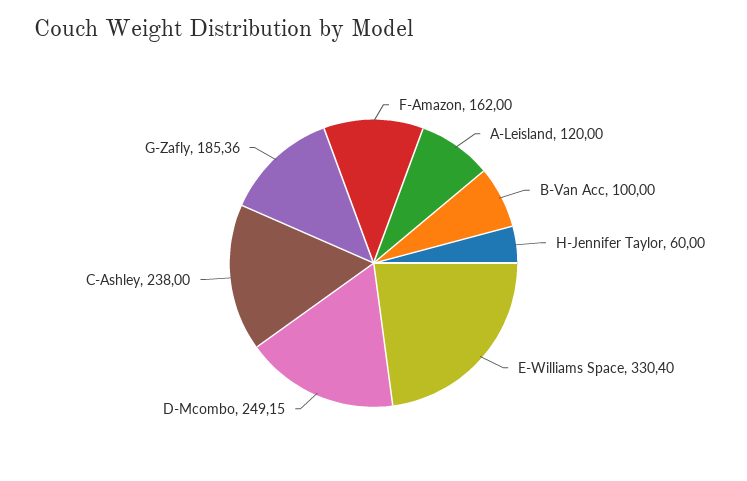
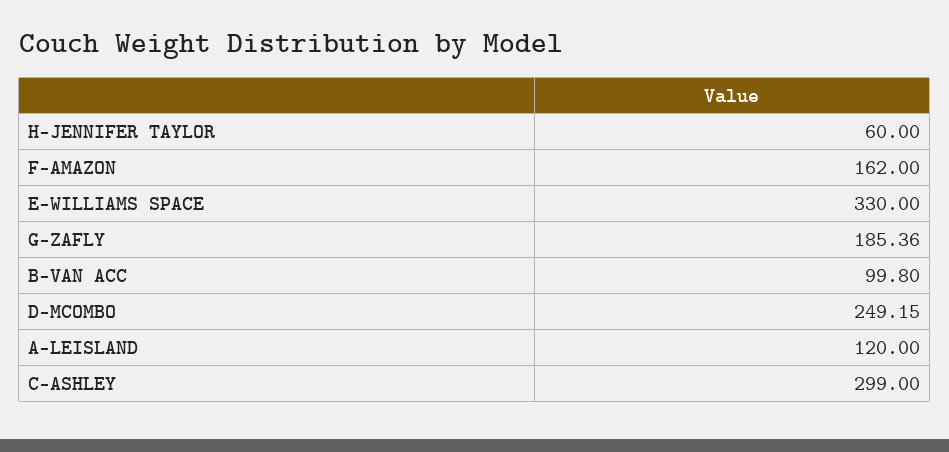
B-Van Acc: 100 -> 99.8
E-Williams Space: 330.4 -> 330
C-Ashley: 238 -> 299

